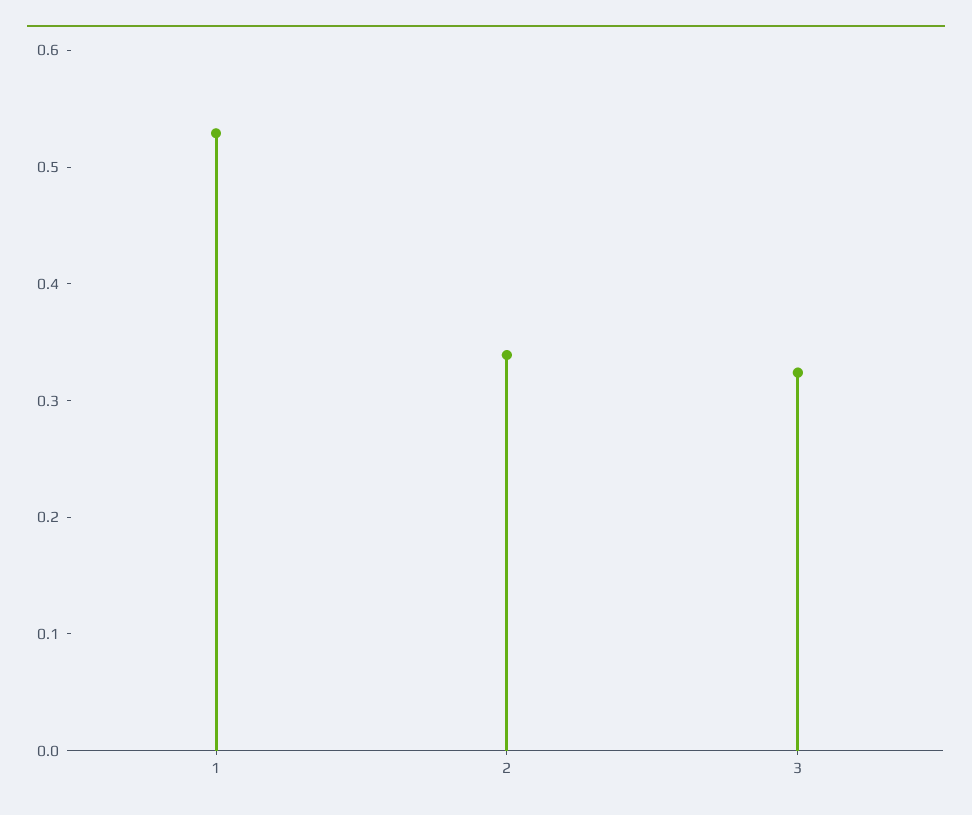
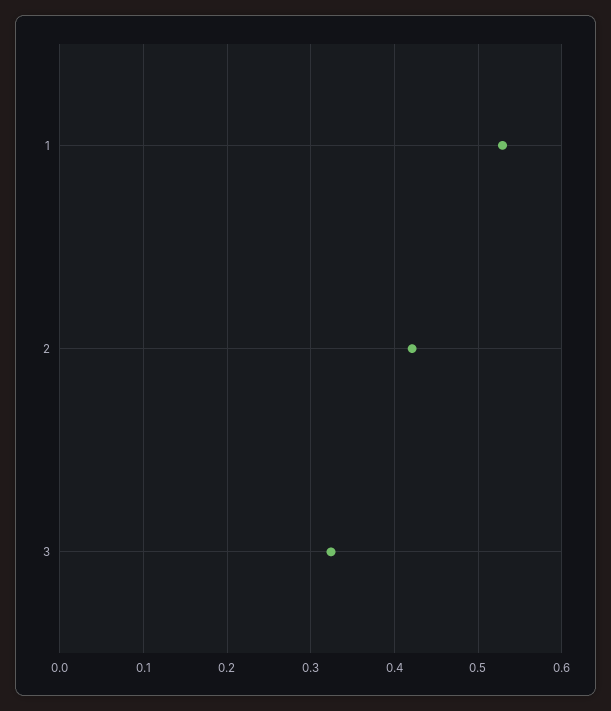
2: 0.34 -> 0.42

